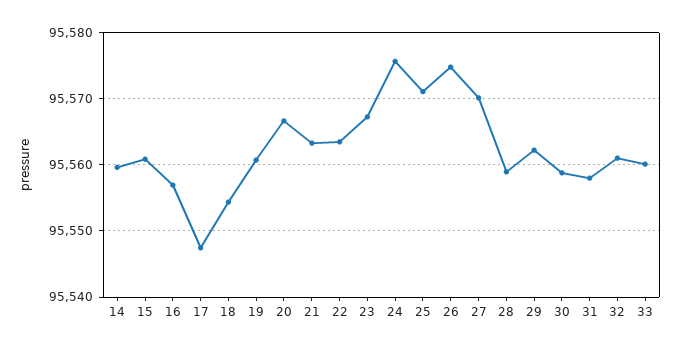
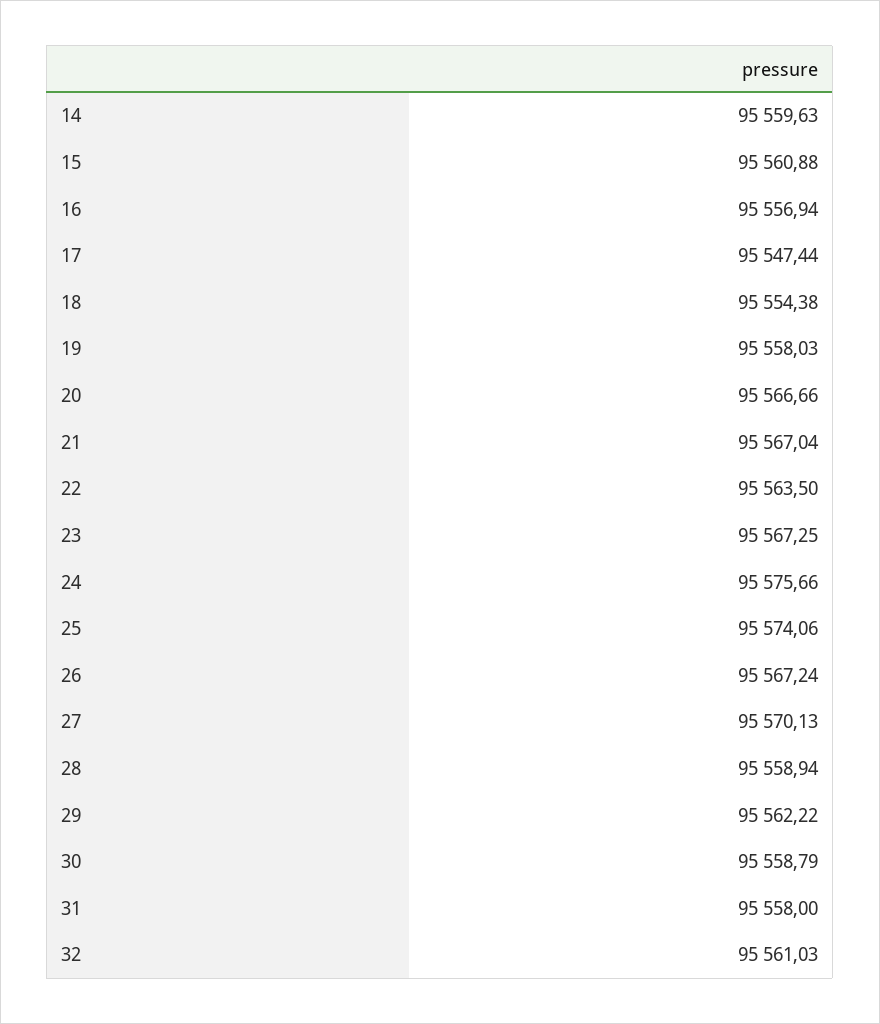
19: 95561 -> 95558.03
21: 95563 -> 95567.04
25: 95571 -> 95574.06
26: 95575 -> 95567.24
33: 95560 -> none

